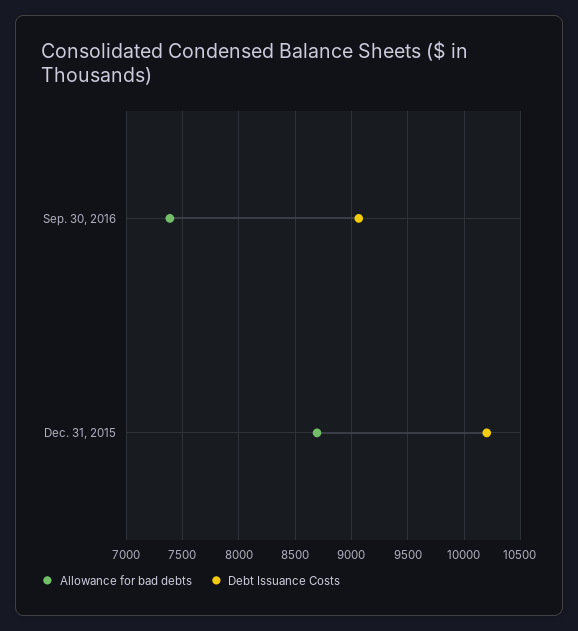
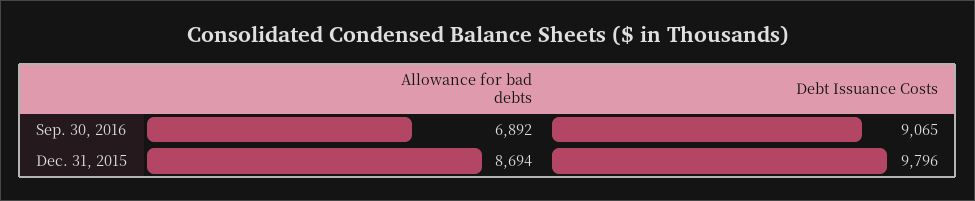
Allowance for bad debts, Sep. 30, 2016: 7400 -> 6892
Debt Issuance Costs, Dec. 31, 2015: 10200 -> 9796

